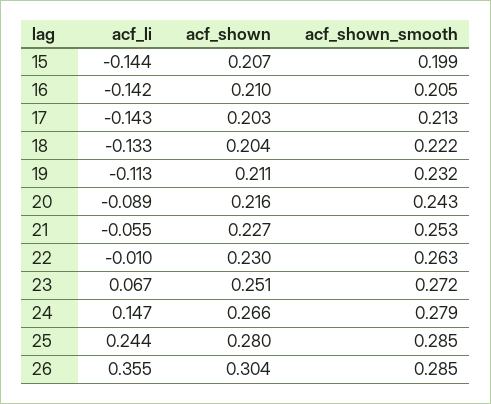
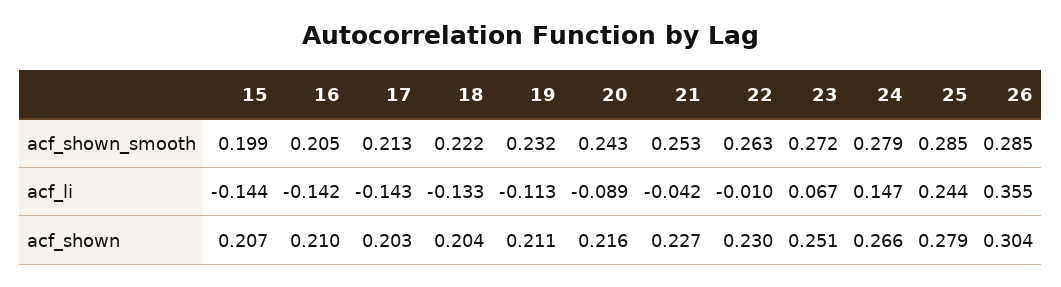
acf_li, 21: -0.055 -> -0.042
acf_shown, 25: 0.28 -> 0.279

